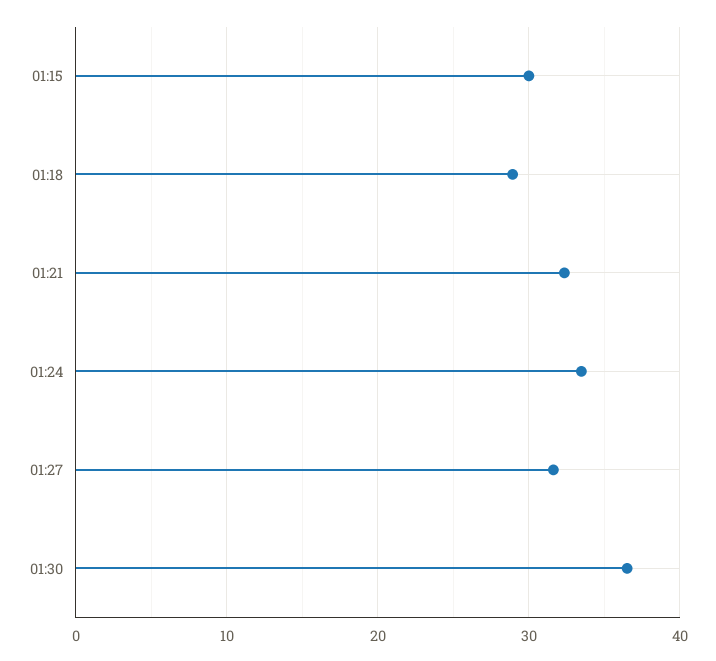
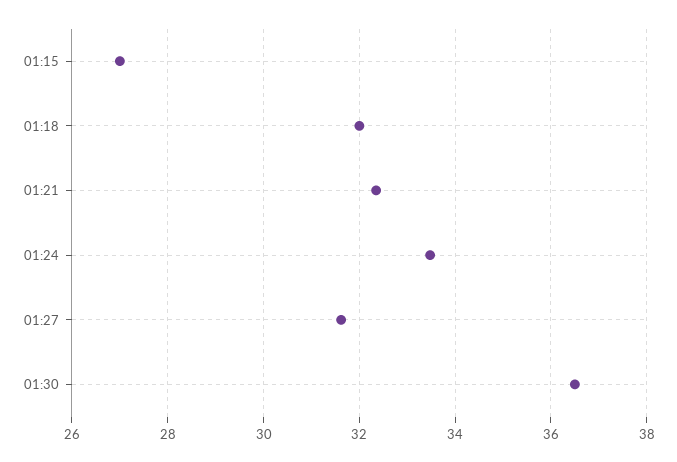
01:15: 30 -> 27
01:18: 29 -> 32

